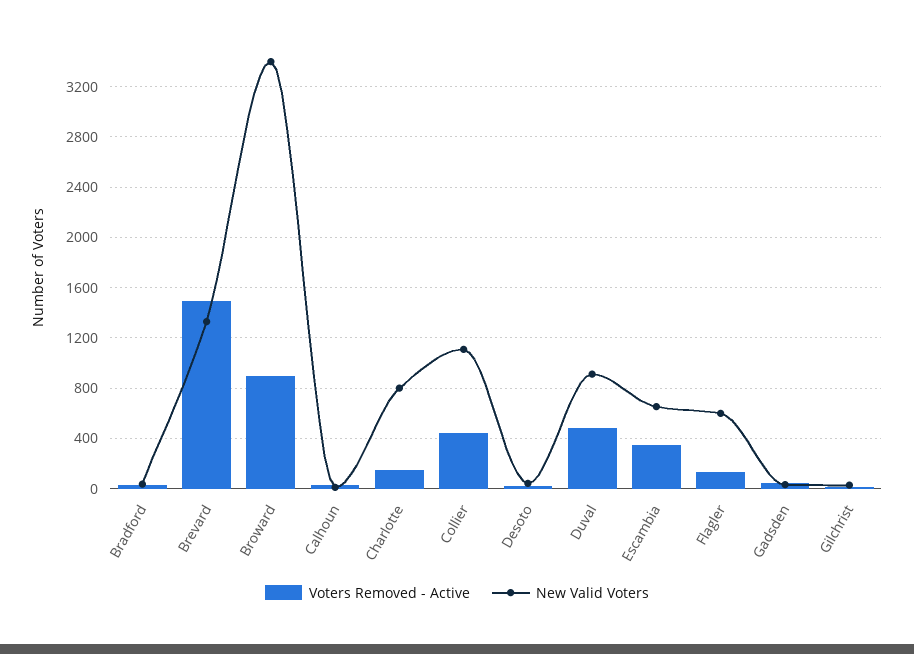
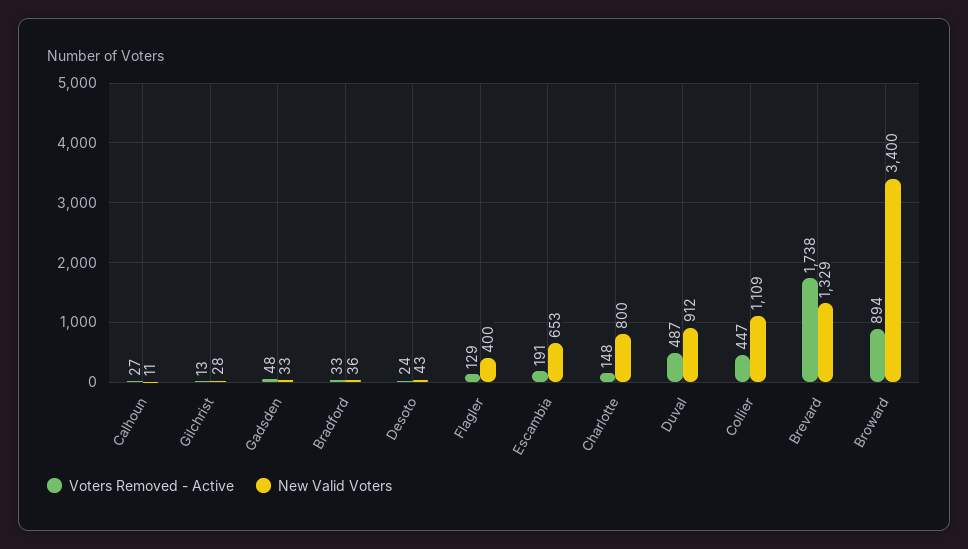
Voters Removed - Active, Brevard: 1500 -> 1738
Voters Removed - Active, Escambia: 350 -> 191
New Valid Voters, Flagler: 600 -> 400

